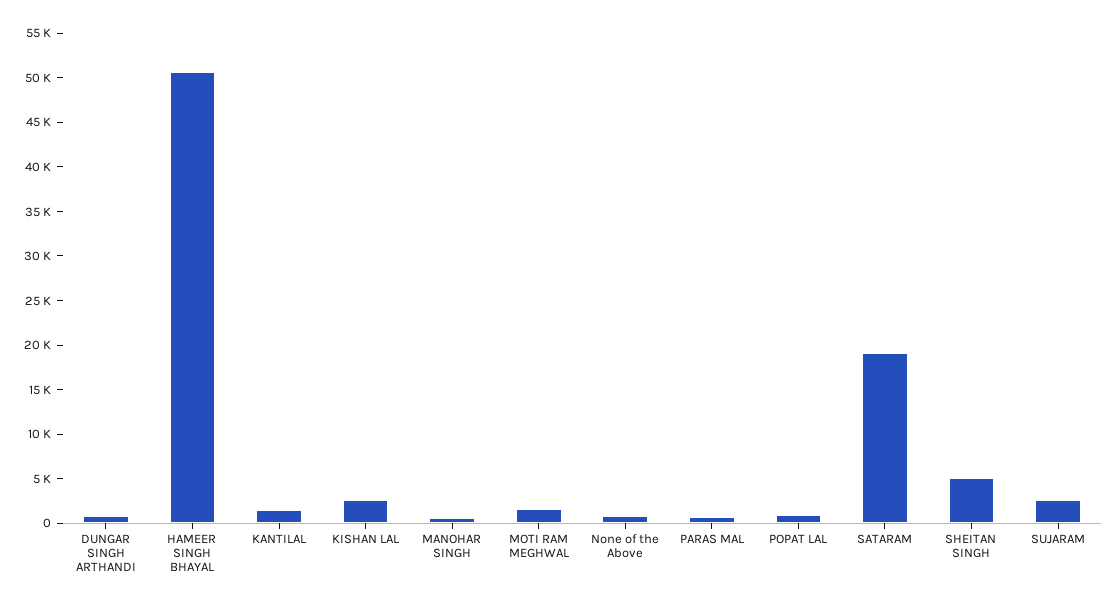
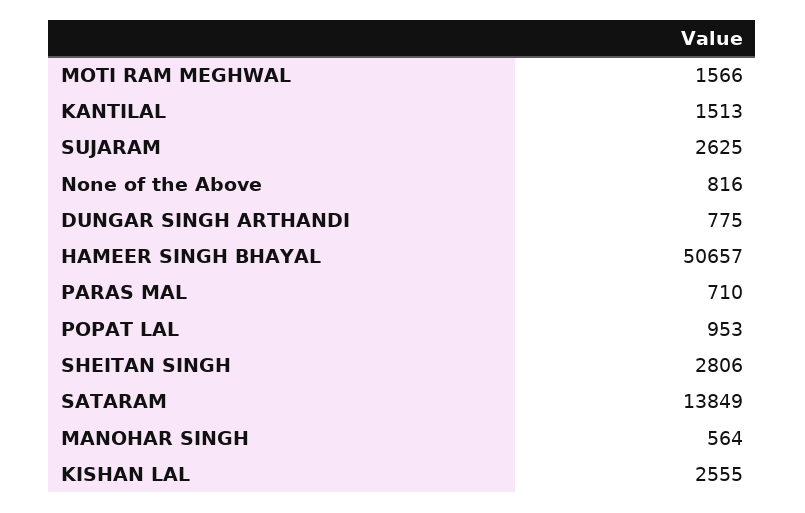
SATARAM: 19000 -> 13849
SHEITAN SINGH: 5000 -> 2806

